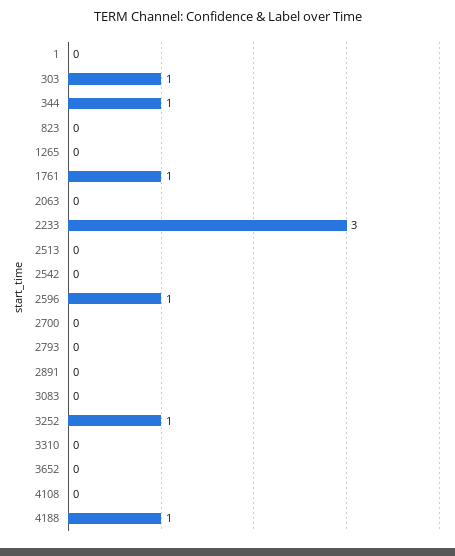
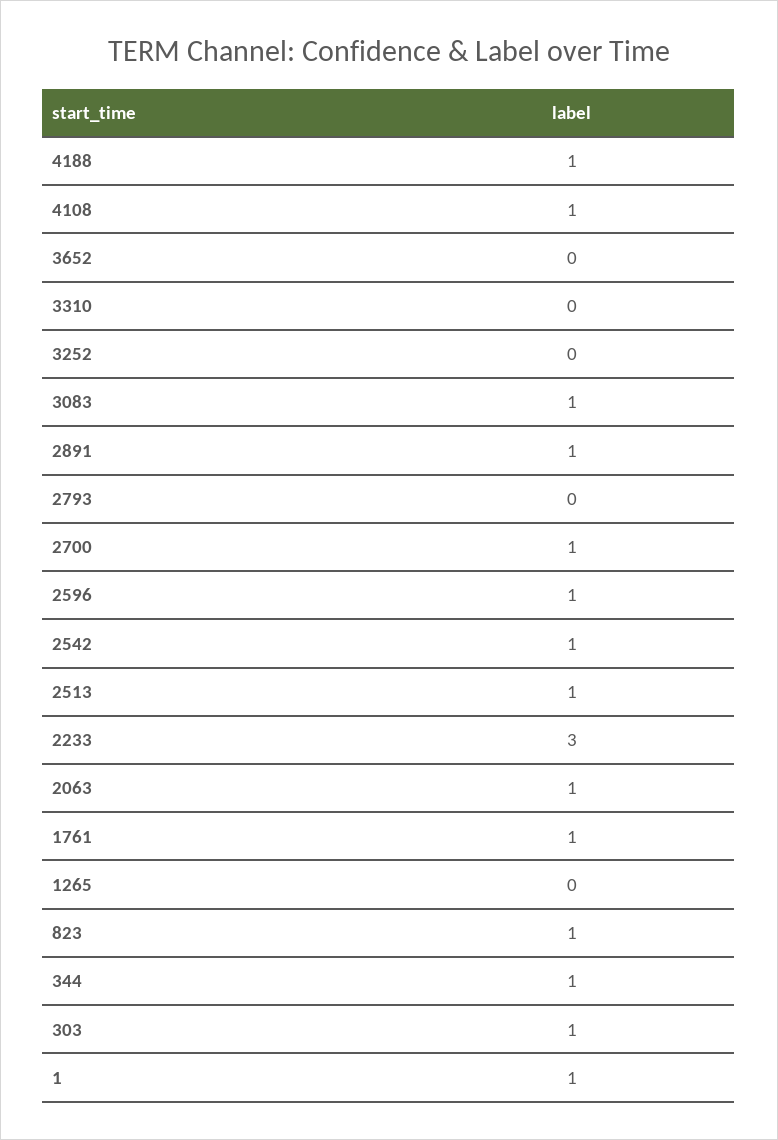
1: 0 -> 1
823: 0 -> 1
2063: 0 -> 1
2513: 0 -> 1
2542: 0 -> 1
2700: 0 -> 1
2891: 0 -> 1
3083: 0 -> 1
3252: 1 -> 0
4108: 0 -> 1

